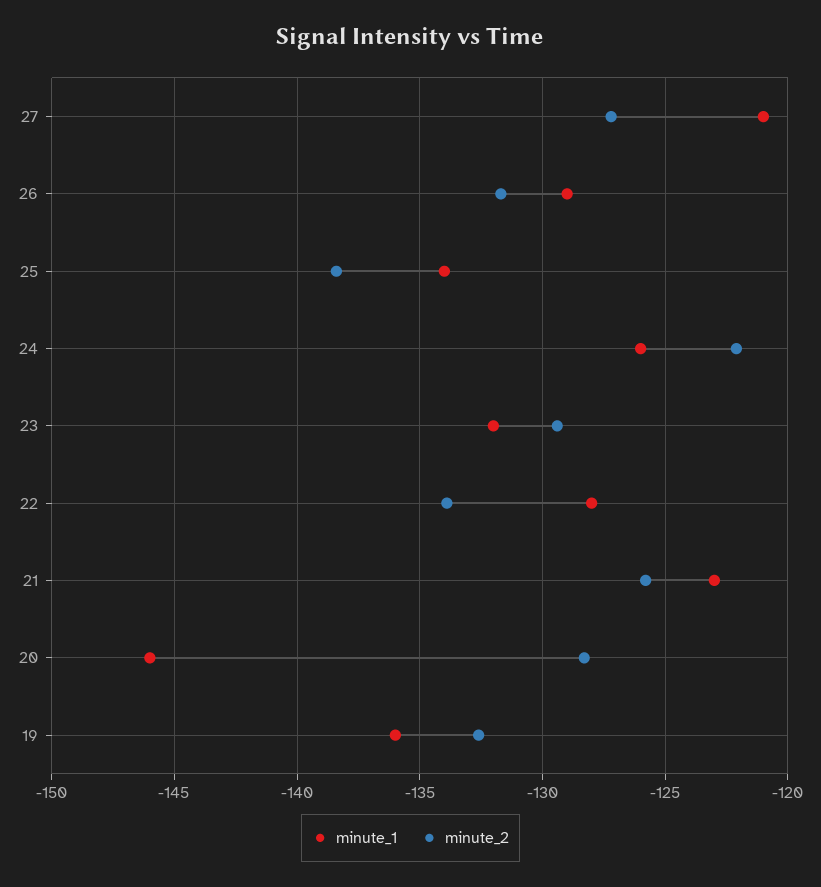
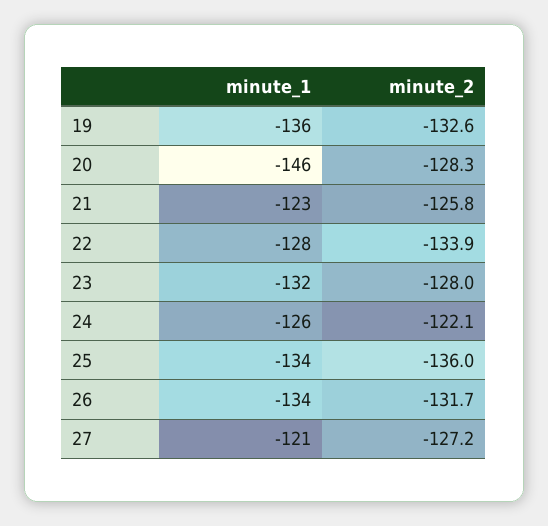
minute_1, 26: -129 -> -134
minute_2, 25: -138.5 -> -136
minute_2, 23: -129.5 -> -128

